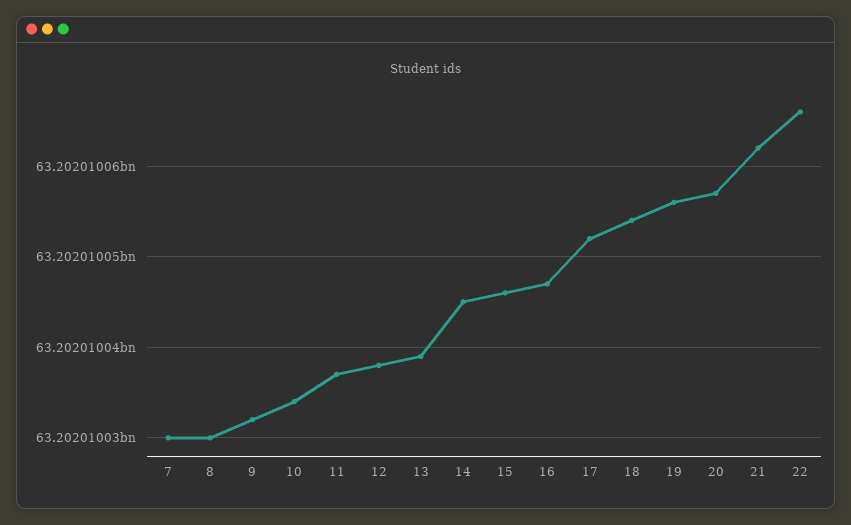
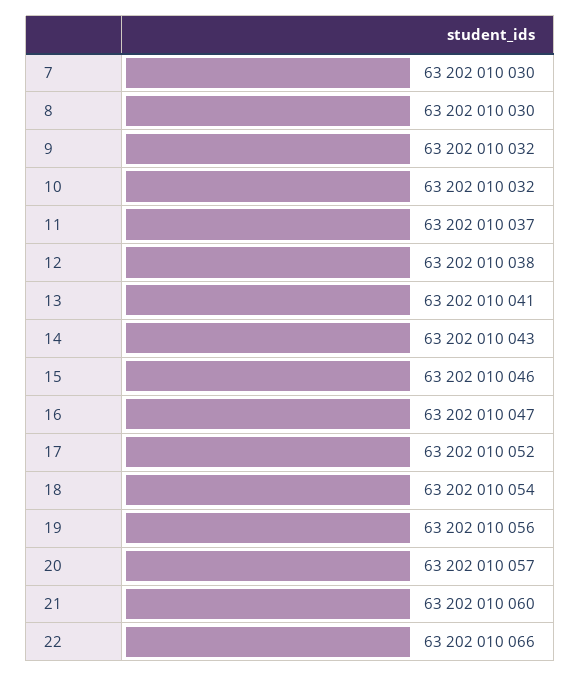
10: 63202010034 -> 63202010032
13: 63202010039 -> 63202010041
14: 63202010045 -> 63202010043
21: 63202010062 -> 63202010060

